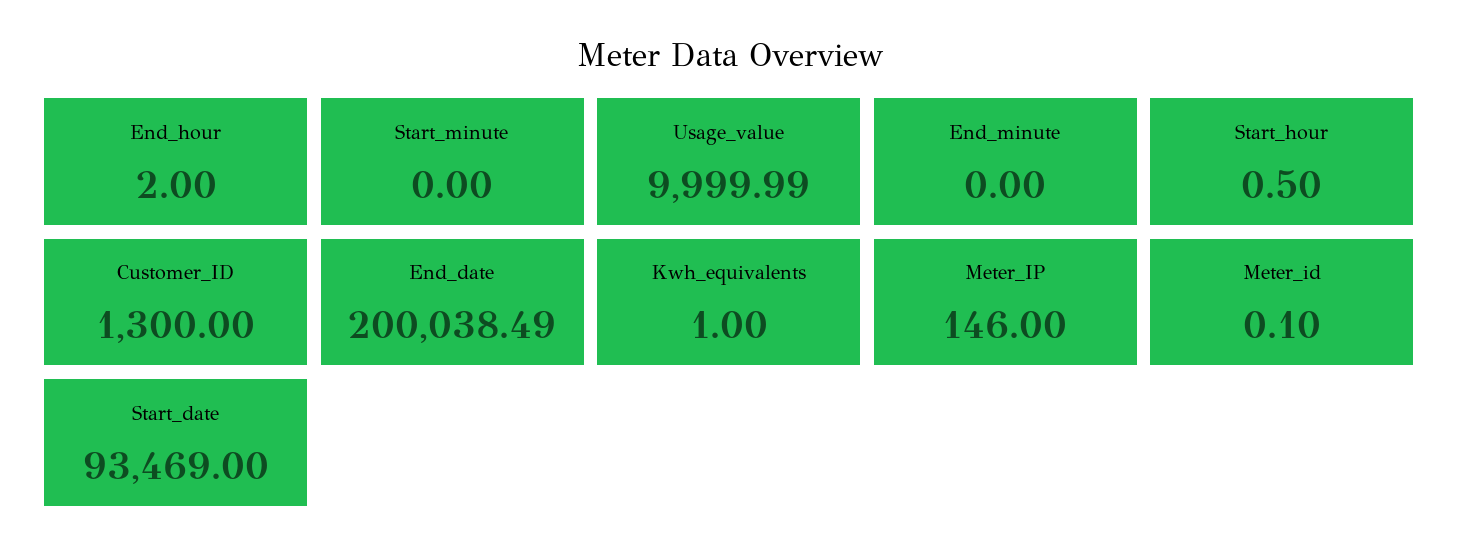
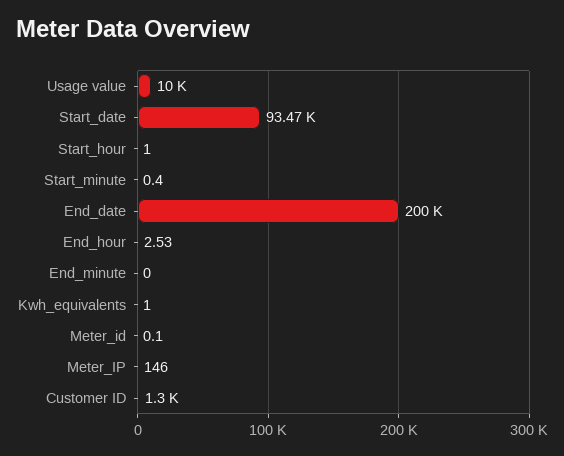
End_hour: 2 -> 2.53
Start_minute: 0 -> 0.4
Start_hour: 0.5 -> 1

